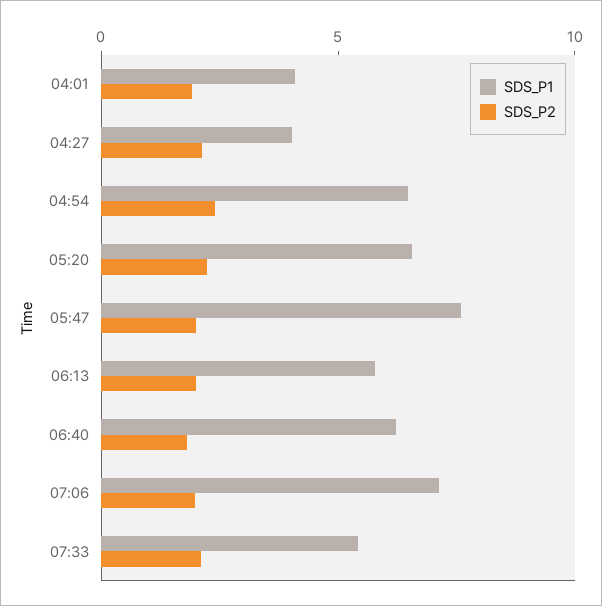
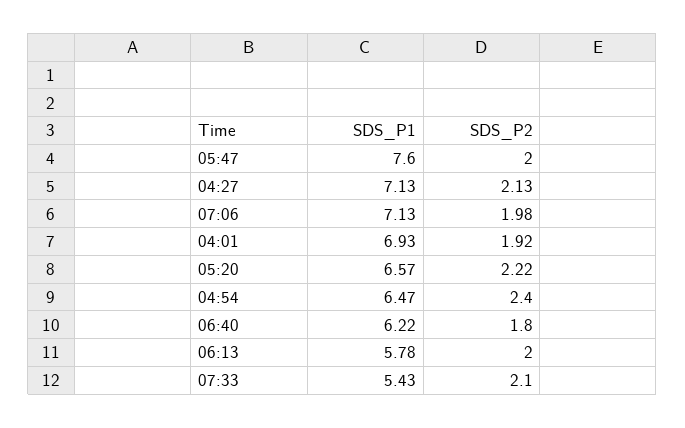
SDS_P1, 04:01: 4 -> 6.93
SDS_P1, 04:27: 4 -> 7.13

